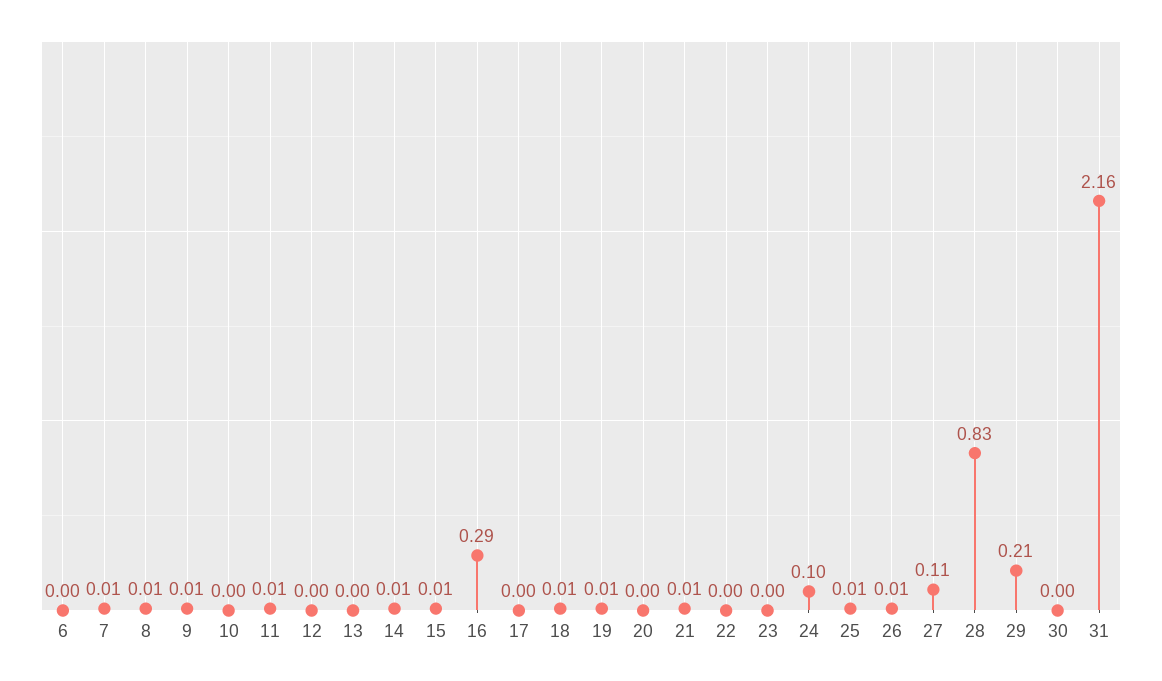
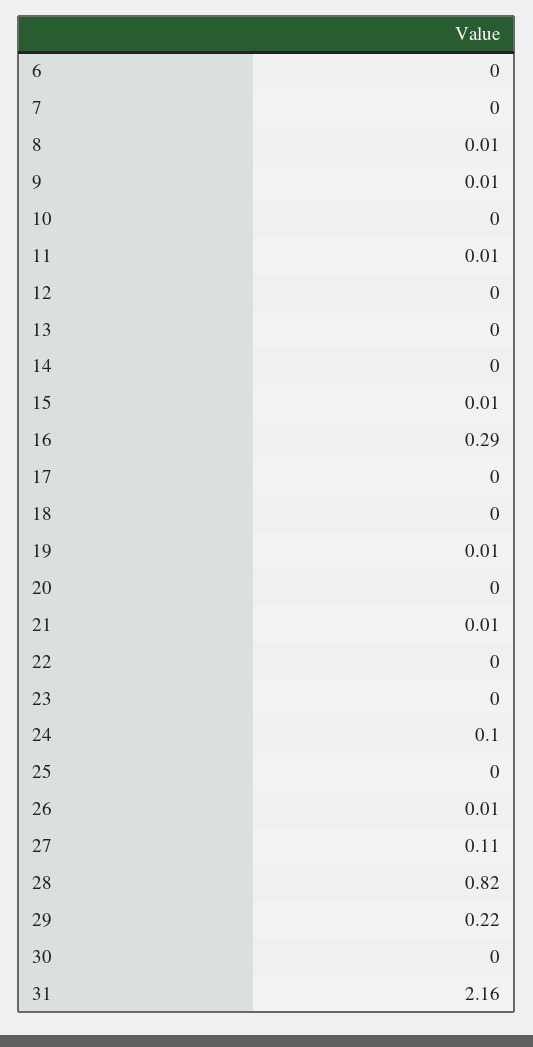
7: 0.01 -> 0
14: 0.01 -> 0
18: 0.01 -> 0
25: 0.01 -> 0
28: 0.83 -> 0.82
29: 0.21 -> 0.22

